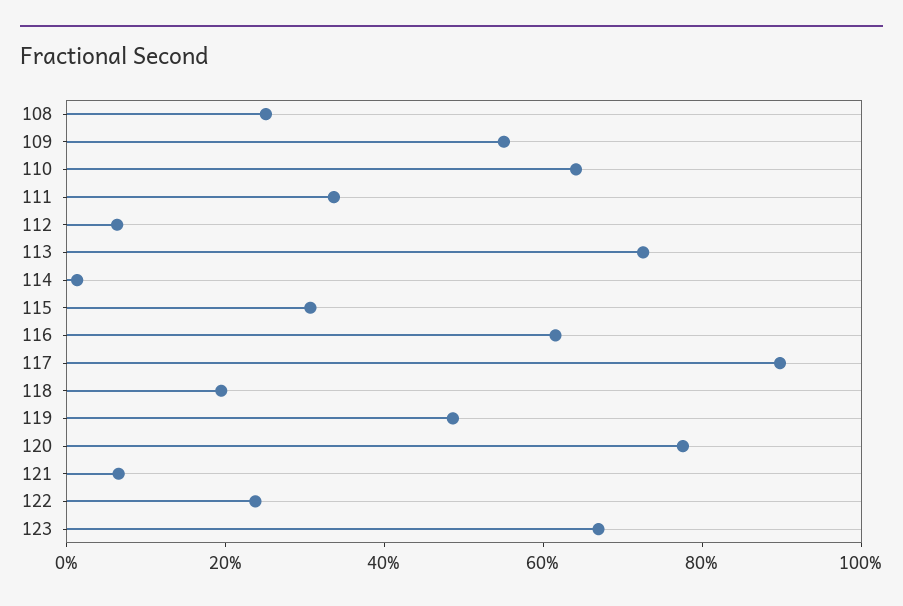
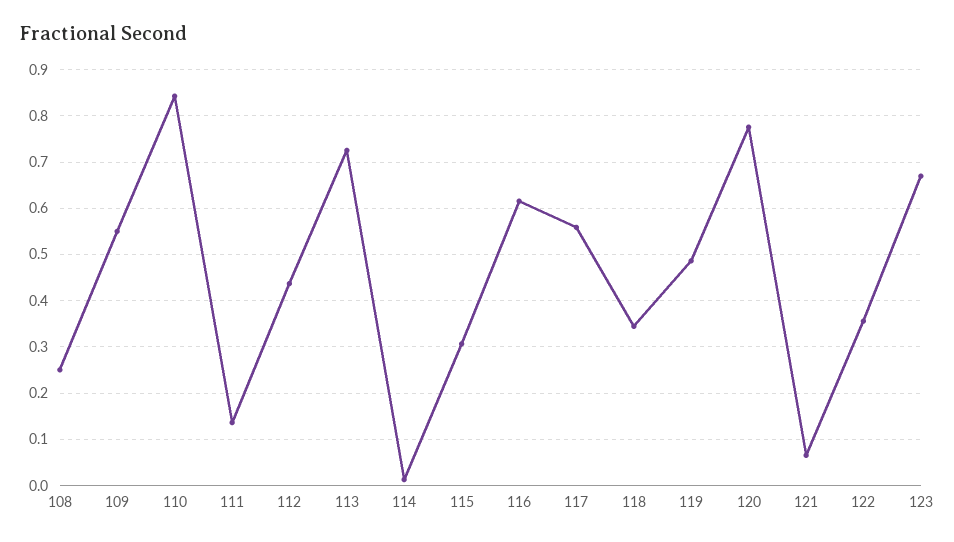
110: 0.65 -> 0.84
111: 0.35 -> 0.14
112: 0.05 -> 0.44
117: 0.9 -> 0.56
118: 0.2 -> 0.34
122: 0.25 -> 0.36

